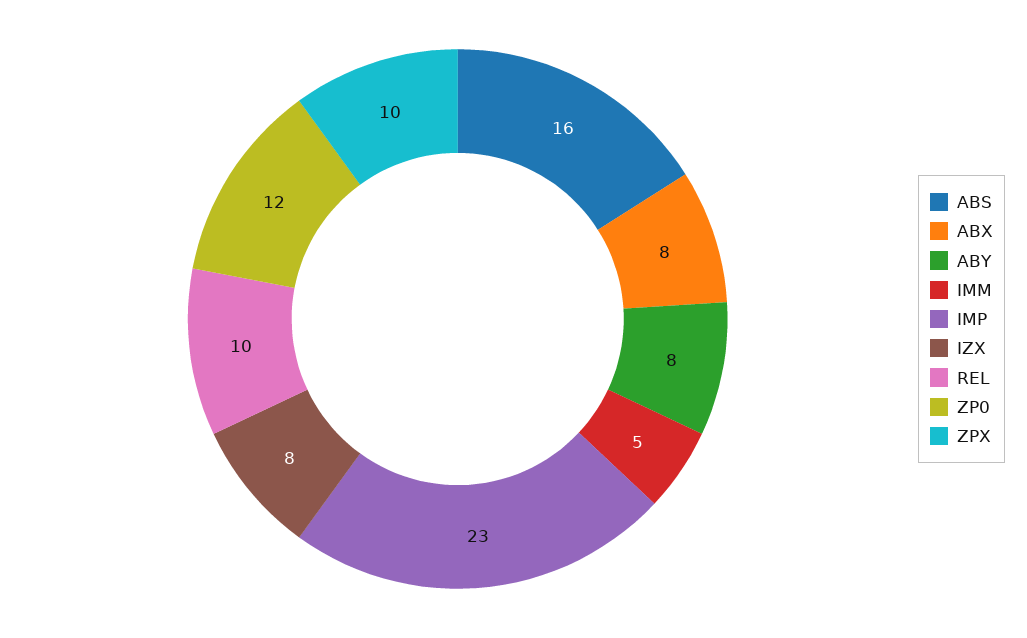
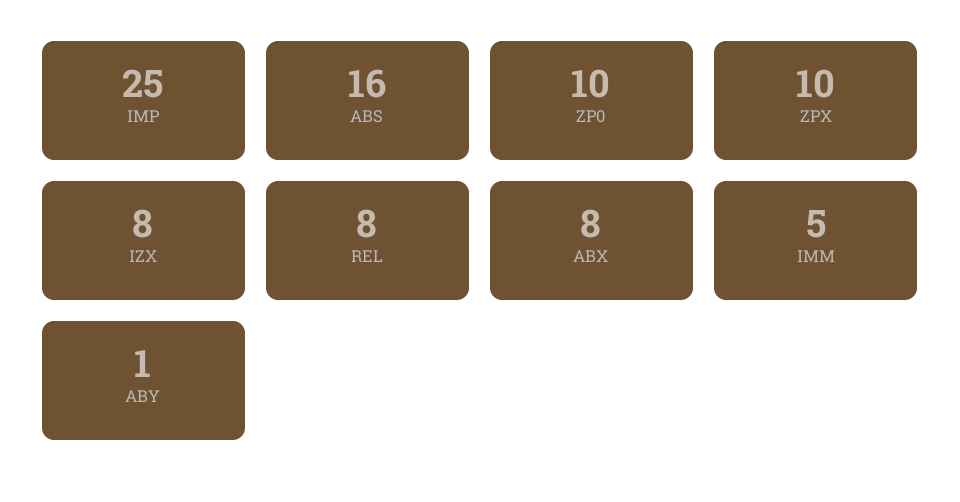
ABY: 8 -> 1
IMP: 23 -> 25
REL: 10 -> 8
ZP0: 12 -> 10

